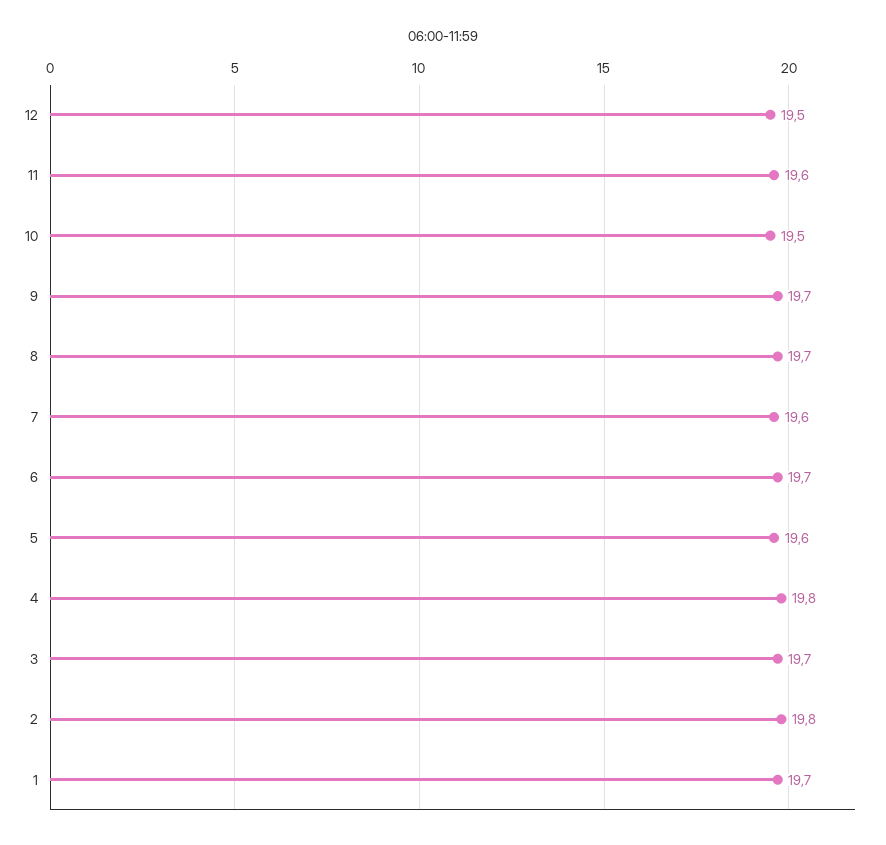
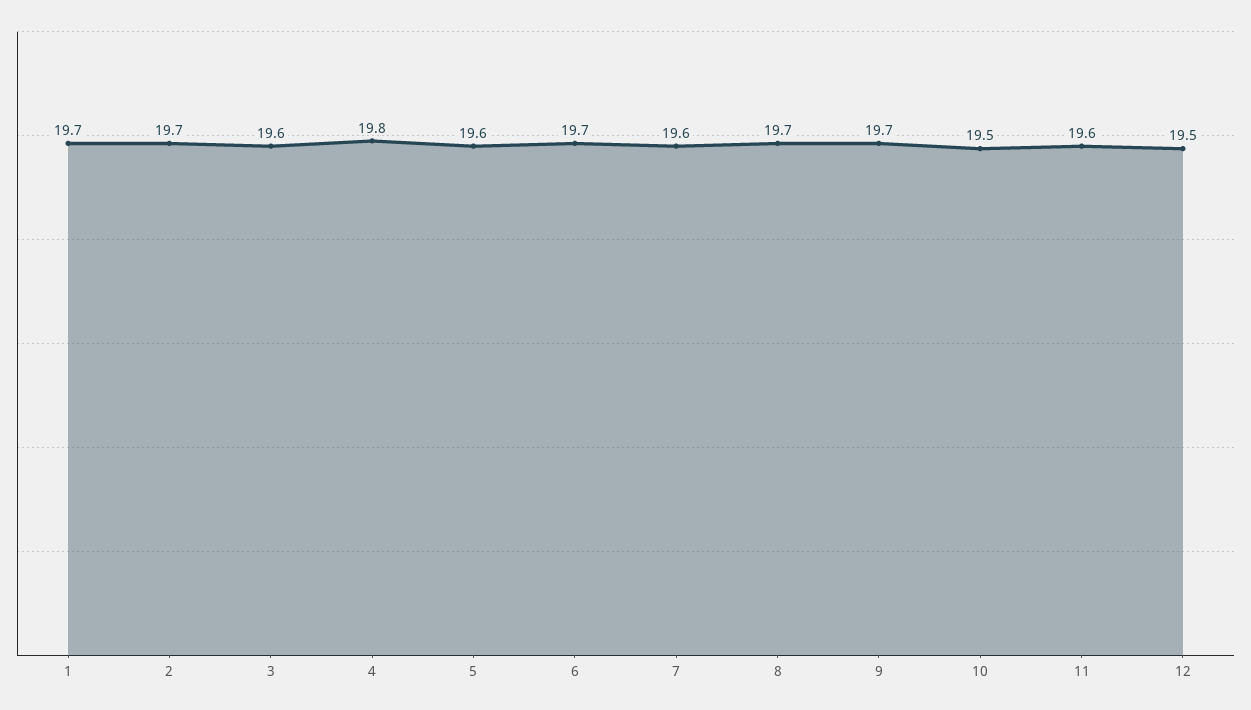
3: 19.7 -> 19.6
2: 19.8 -> 19.7

